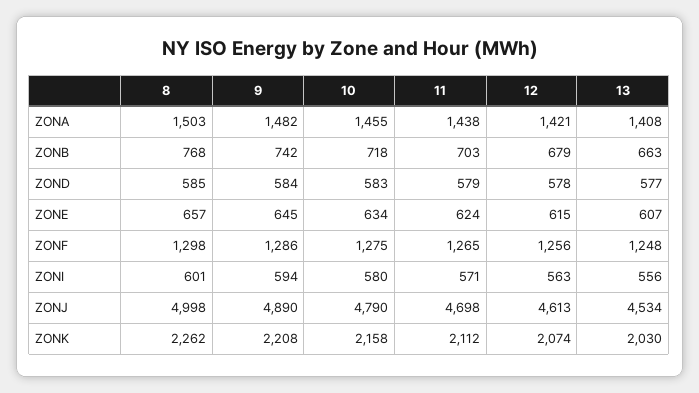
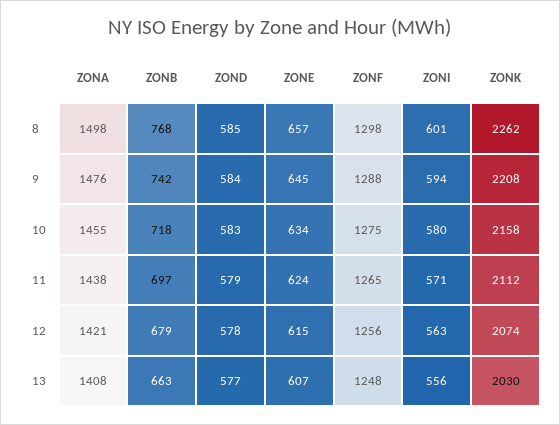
8, ZONA: 1503 -> 1498
9, ZONA: 1482 -> 1476
11, ZONB: 703 -> 697
9, ZONF: 1286 -> 1288
8, ZONJ: 4998 -> none
9, ZONJ: 4890 -> none
10, ZONJ: 4790 -> none
11, ZONJ: 4698 -> none
12, ZONJ: 4613 -> none
13, ZONJ: 4534 -> none

